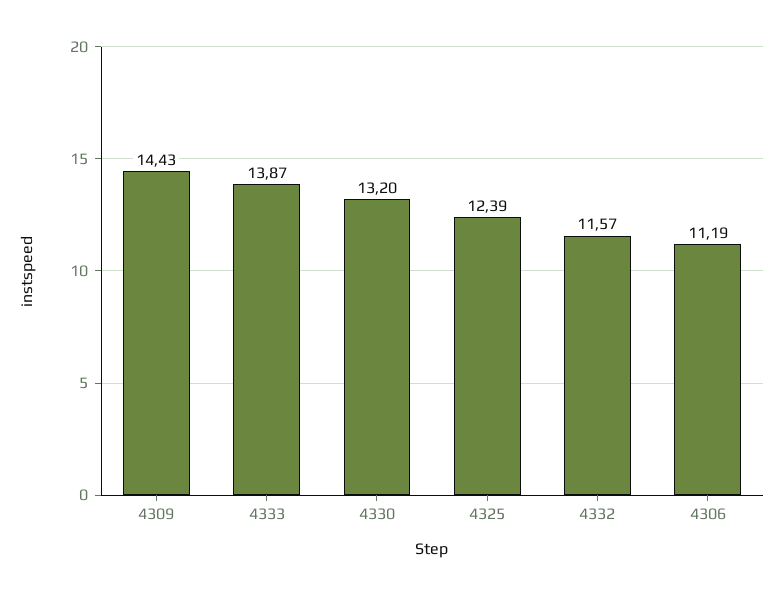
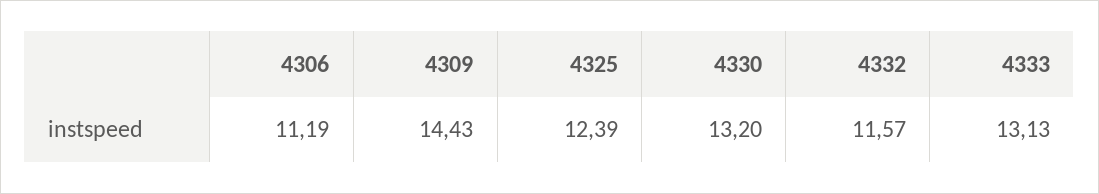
4333: 13.87 -> 13.13

